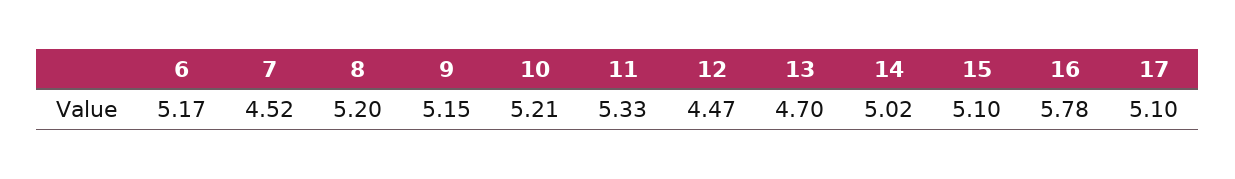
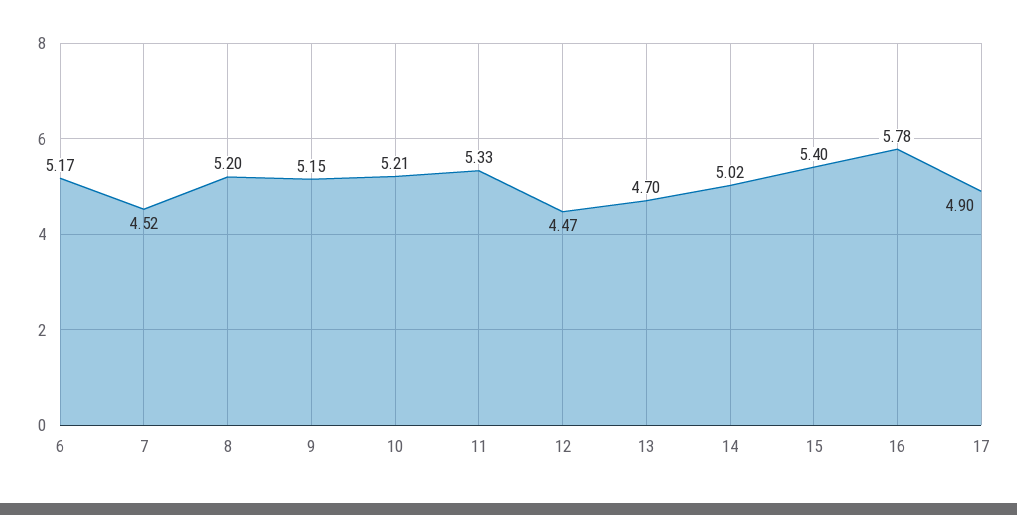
15: 5.1 -> 5.4
17: 5.1 -> 4.9

